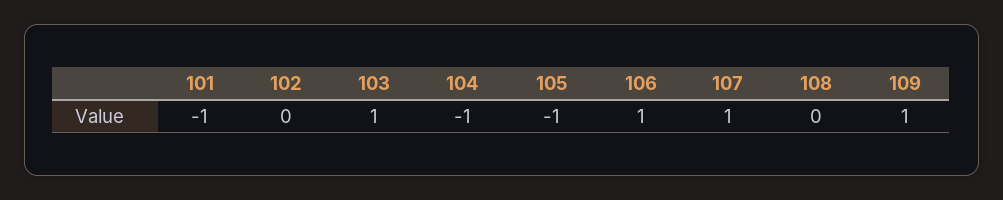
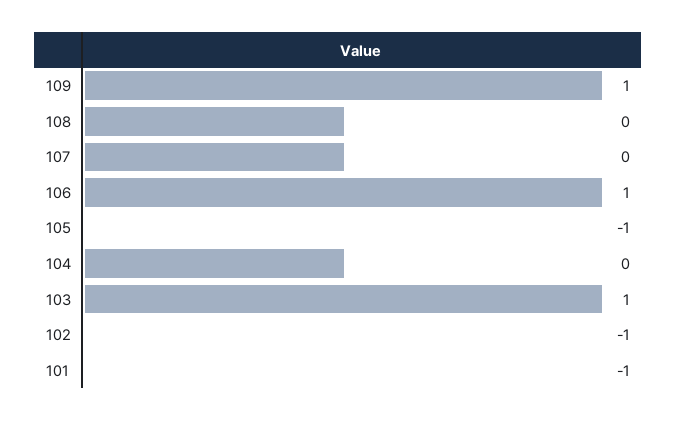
102: 0 -> -1
104: -1 -> 0
107: 1 -> 0

